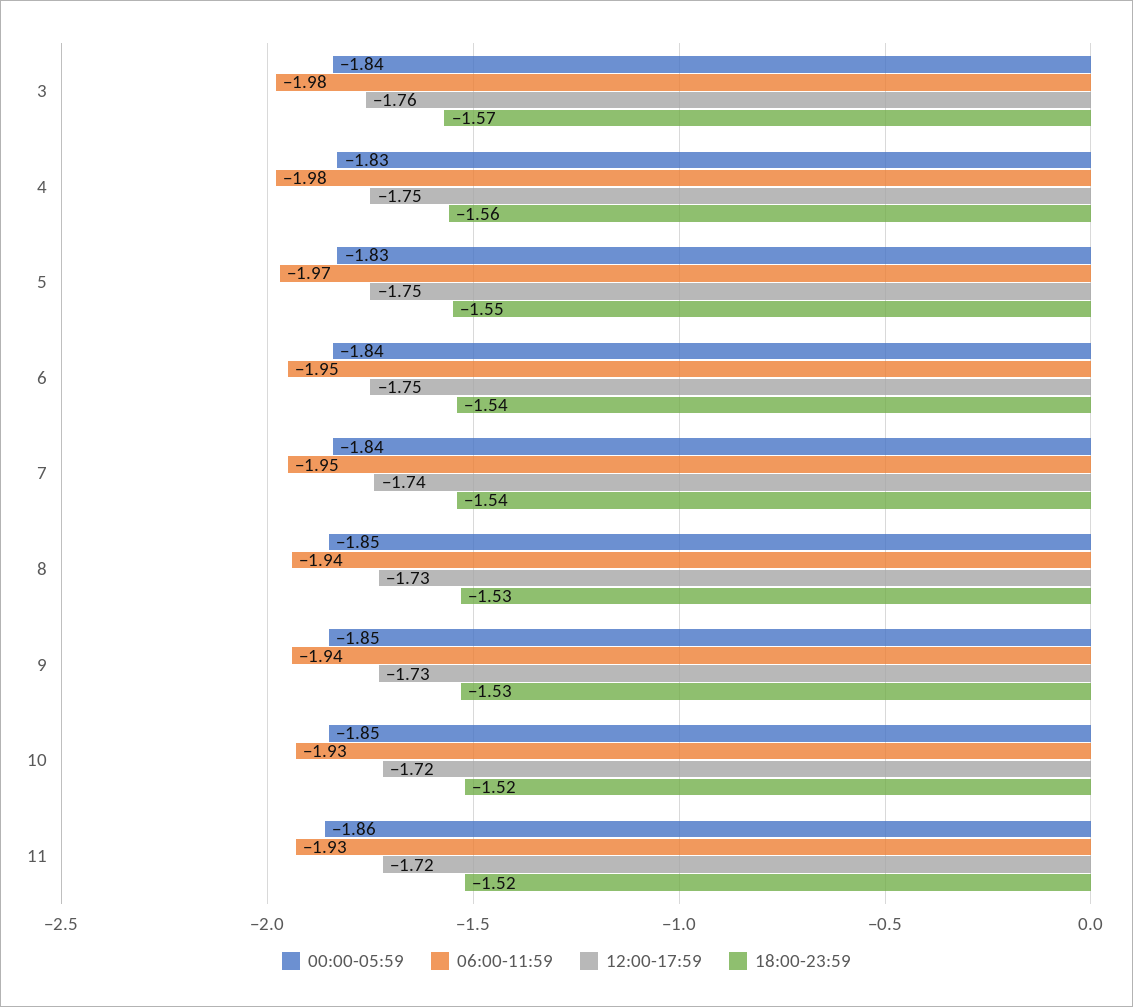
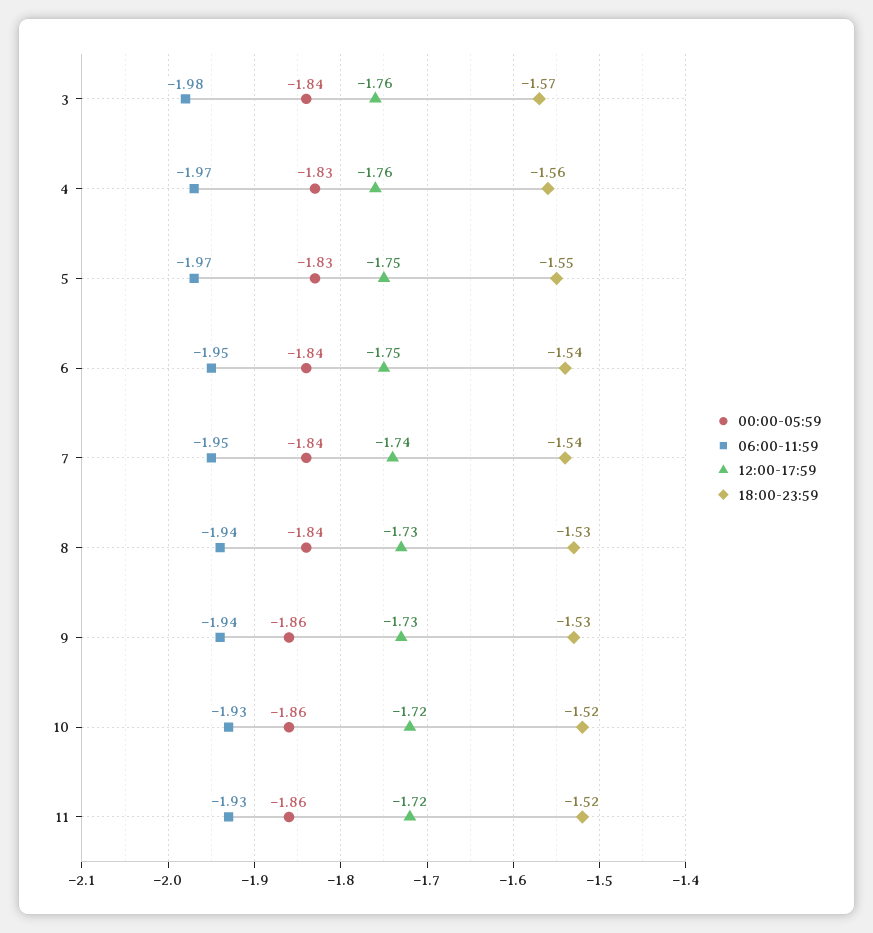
06:00-11:59, 4: -1.98 -> -1.97
12:00-17:59, 4: -1.75 -> -1.76
00:00-05:59, 8: -1.85 -> -1.84
00:00-05:59, 9: -1.85 -> -1.86
00:00-05:59, 10: -1.85 -> -1.86

